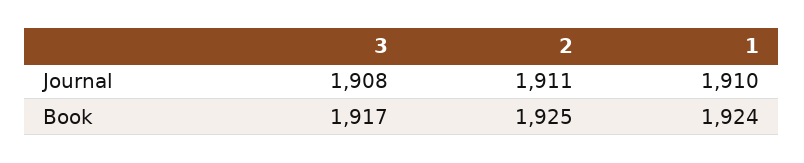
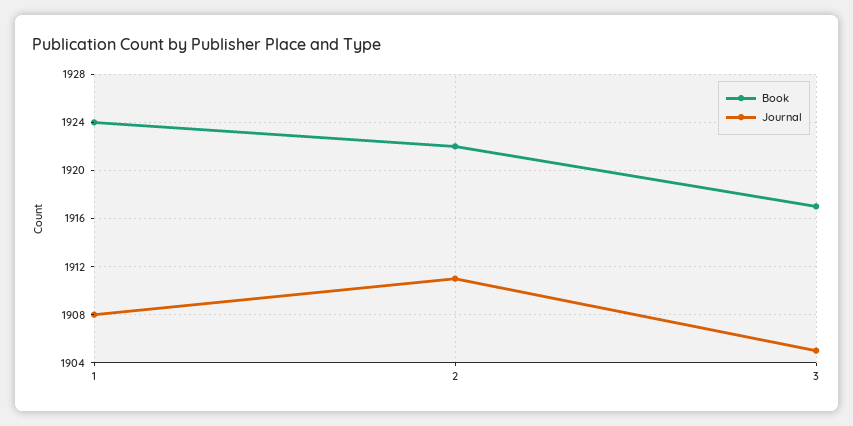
Journal, 3: 1908 -> 1905
Journal, 1: 1910 -> 1908
Book, 2: 1925 -> 1922

